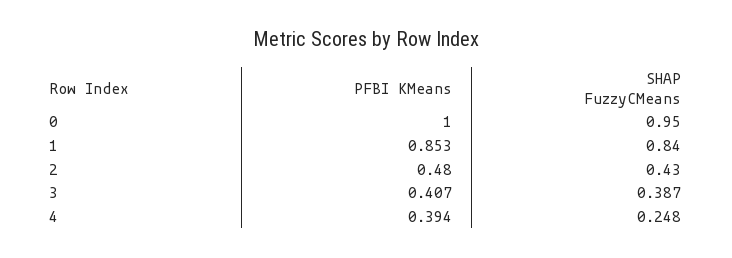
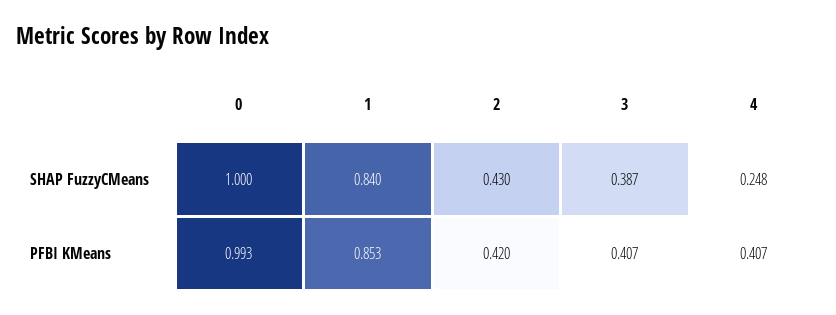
PFBI KMeans, 0: 1 -> 0.993
SHAP FuzzyCMeans, 0: 0.95 -> 1
PFBI KMeans, 2: 0.48 -> 0.42
PFBI KMeans, 4: 0.394 -> 0.407

